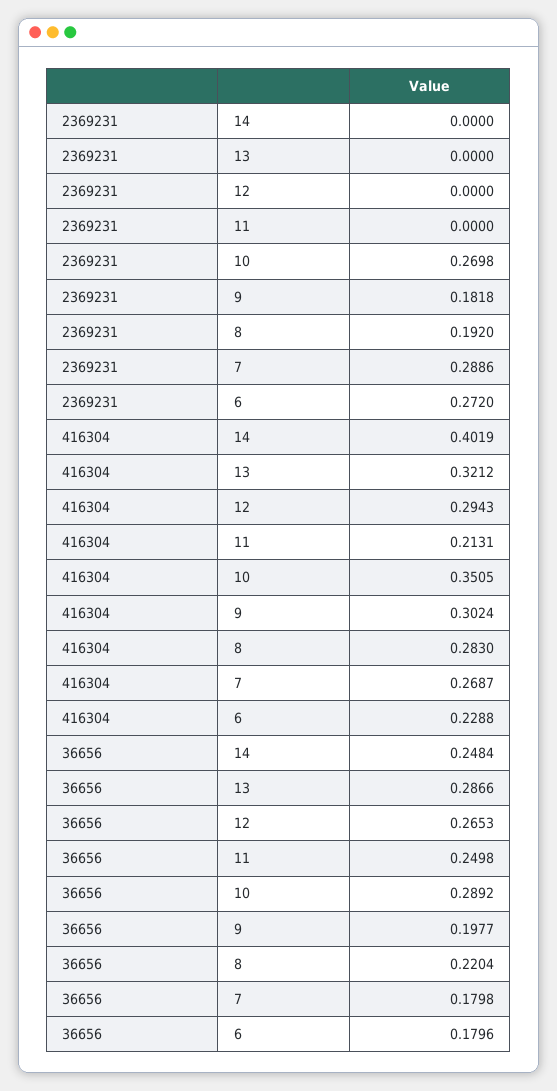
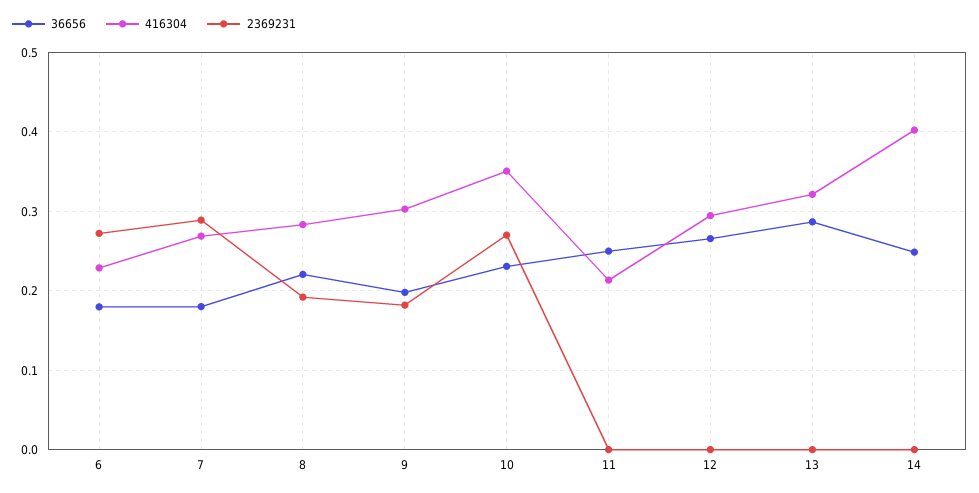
36656, 10: 0.2892 -> 0.23

